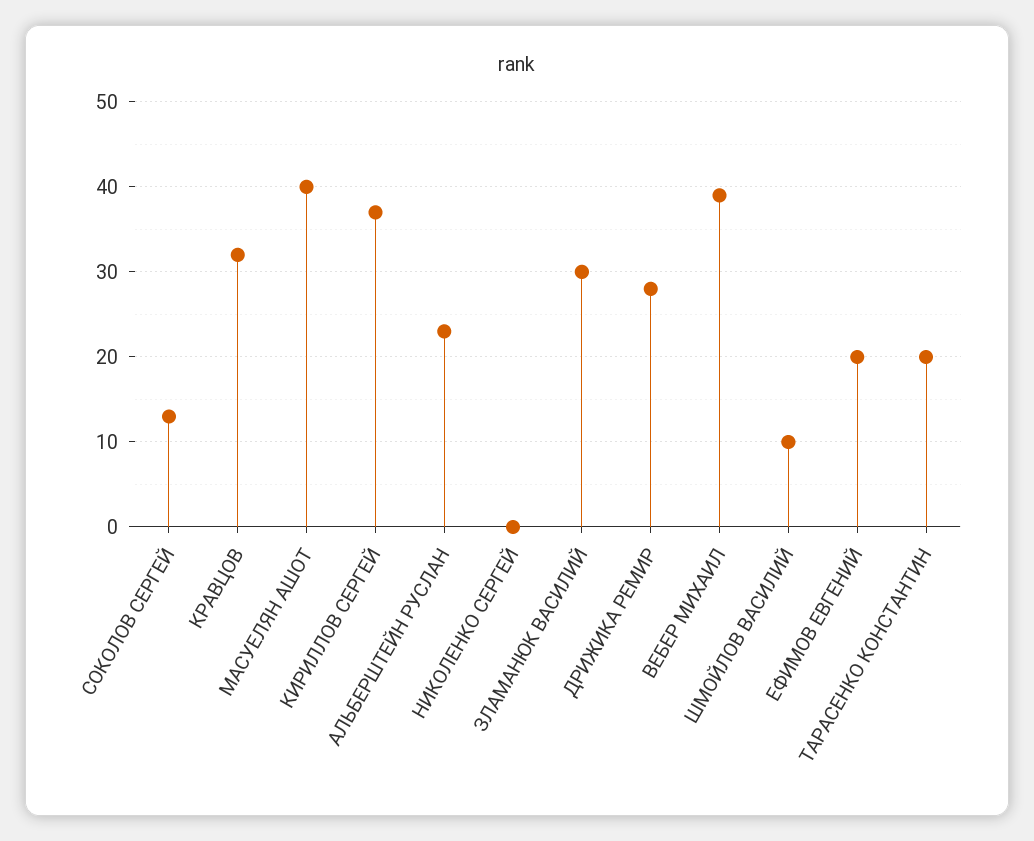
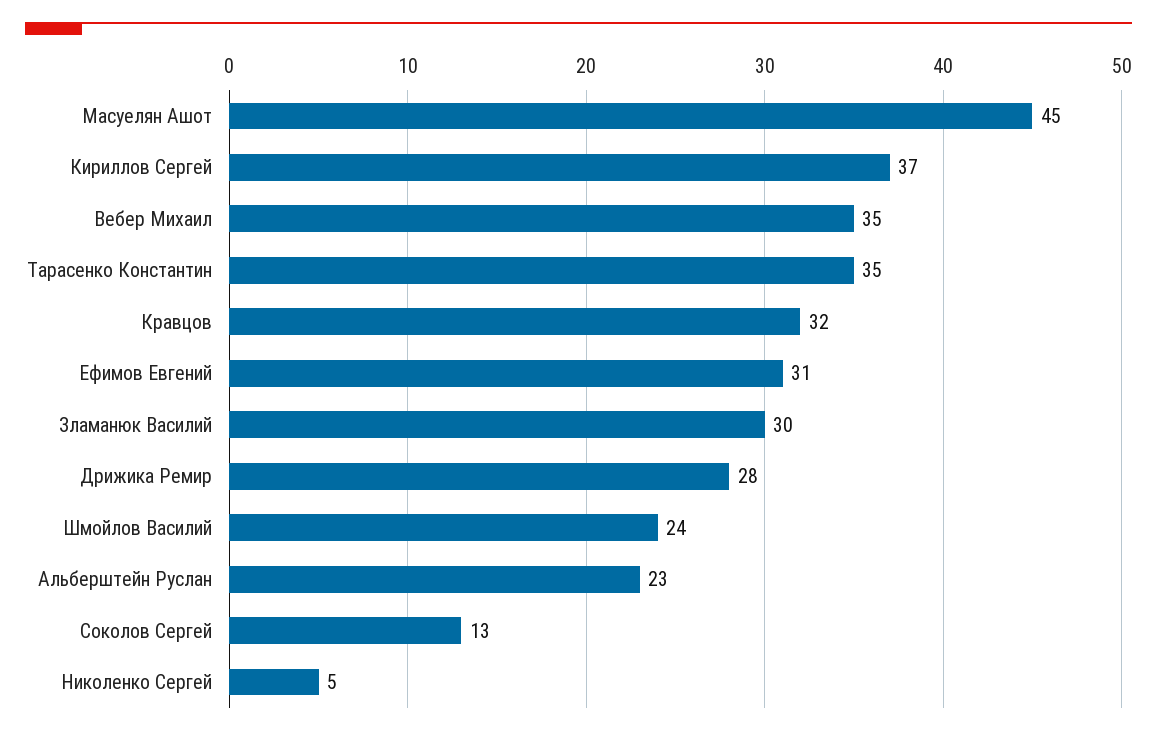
МАСУЕЛЯН АШОТ: 40 -> 45
НИКОЛЕНКО СЕРГЕЙ: 0 -> 5
ВЕБЕР МИХАИЛ: 39 -> 35
ШМОЙЛОВ ВАСИЛИЙ: 10 -> 24
ЕФИМОВ ЕВГЕНИЙ: 20 -> 31
ТАРАСЕНКО КОНСТАНТИН: 20 -> 35

